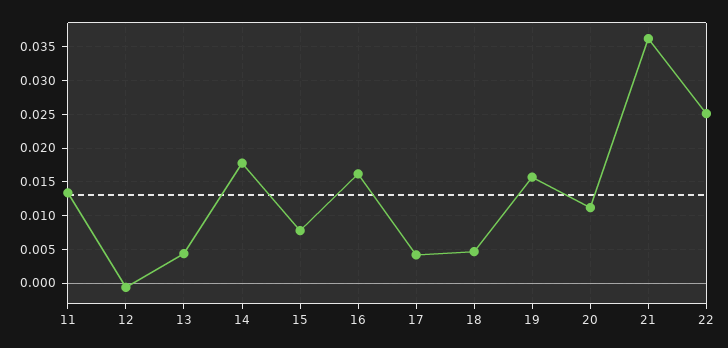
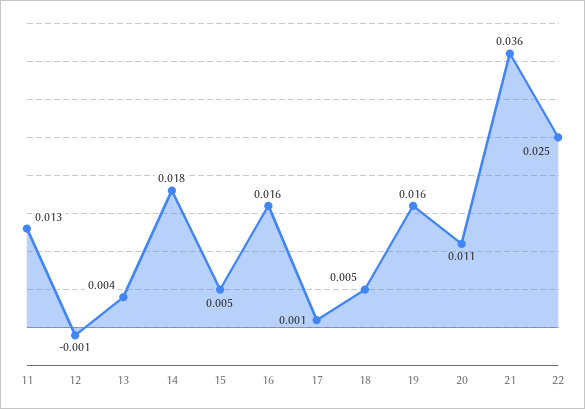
15: 0.008 -> 0.005
17: 0.004 -> 0.001

